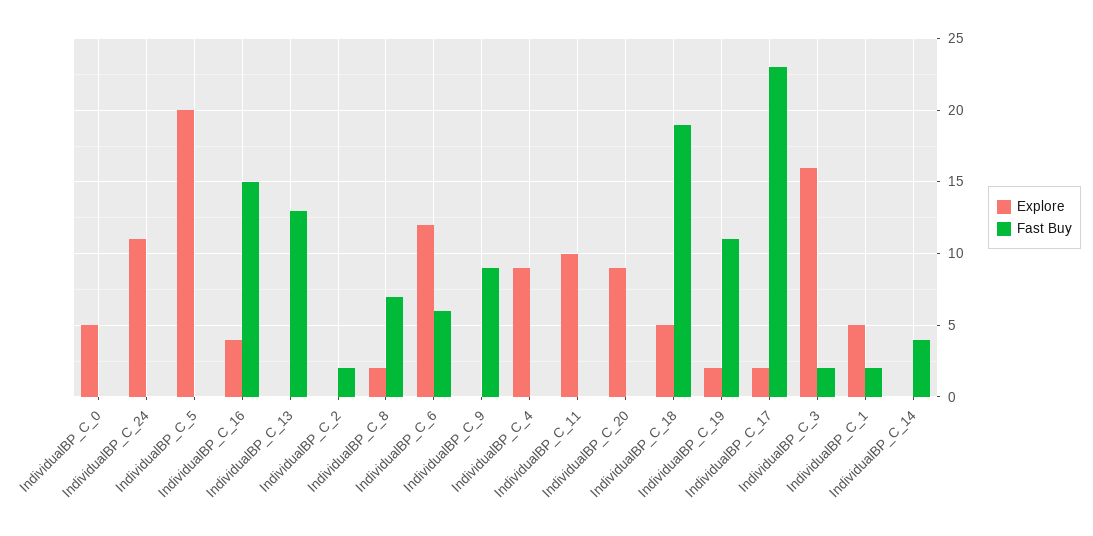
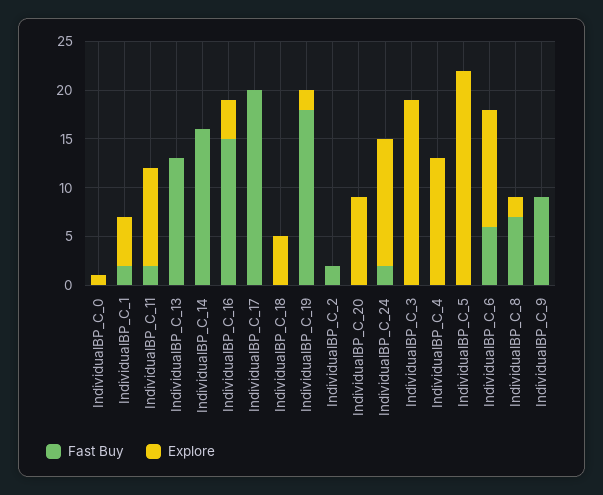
Explore, IndividualBP_C_0: 5 -> 1
Explore, IndividualBP_C_24: 11 -> 13
Fast Buy, IndividualBP_C_24: 0 -> 2
Explore, IndividualBP_C_5: 20 -> 22
Explore, IndividualBP_C_4: 9 -> 13
Fast Buy, IndividualBP_C_11: 0 -> 2
Fast Buy, IndividualBP_C_18: 19 -> 0
Fast Buy, IndividualBP_C_19: 11 -> 18
Explore, IndividualBP_C_17: 2 -> 0
Fast Buy, IndividualBP_C_17: 23 -> 20
Explore, IndividualBP_C_3: 16 -> 19
Fast Buy, IndividualBP_C_3: 2 -> 0
Fast Buy, IndividualBP_C_14: 4 -> 16

